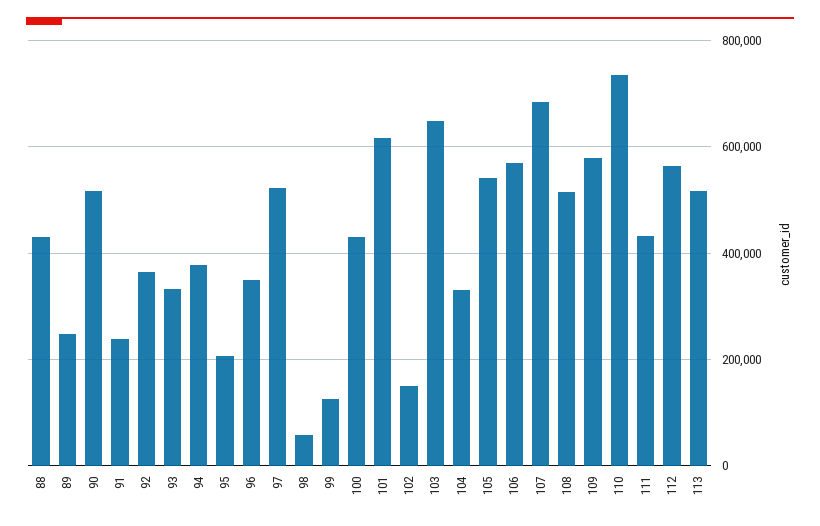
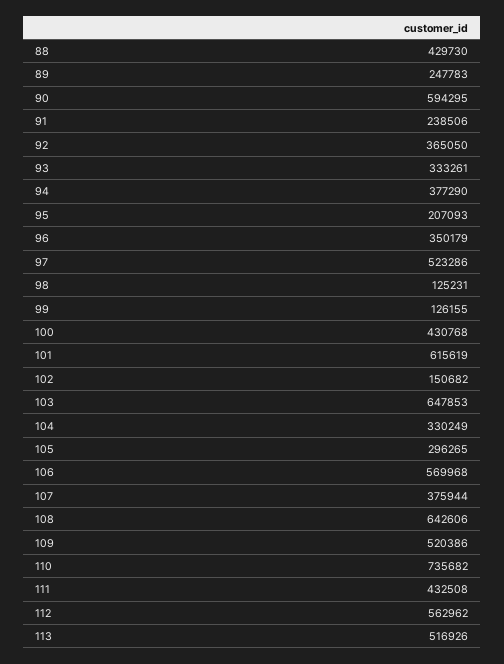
90: 520000 -> 594295
98: 60000 -> 125231
105: 540000 -> 296265
107: 680000 -> 375944
108: 520000 -> 642606
109: 580000 -> 520386

